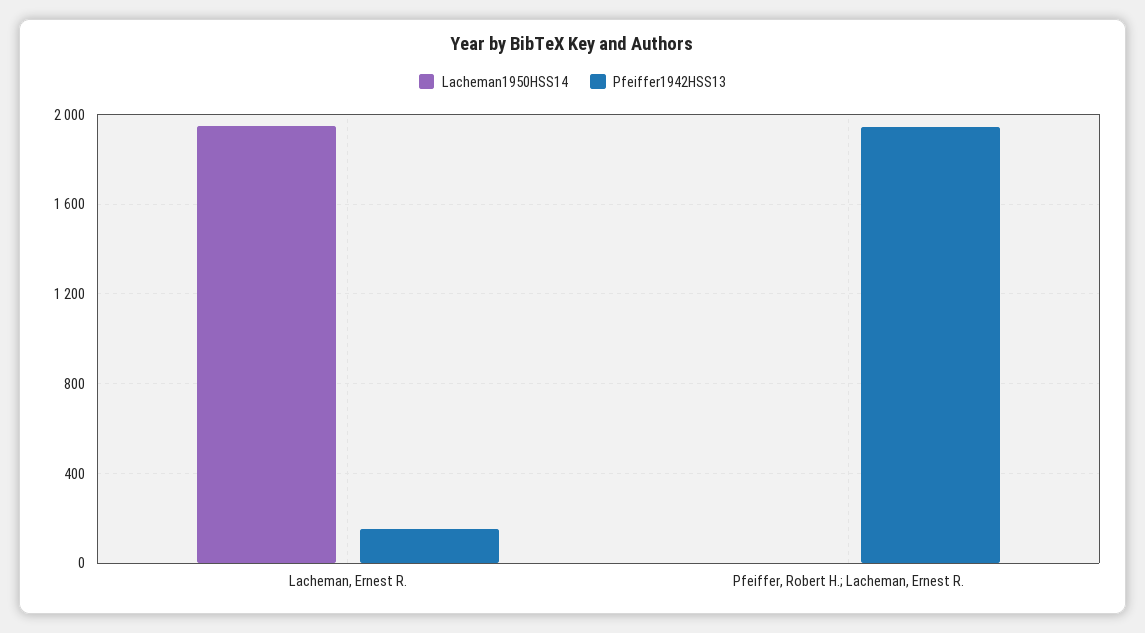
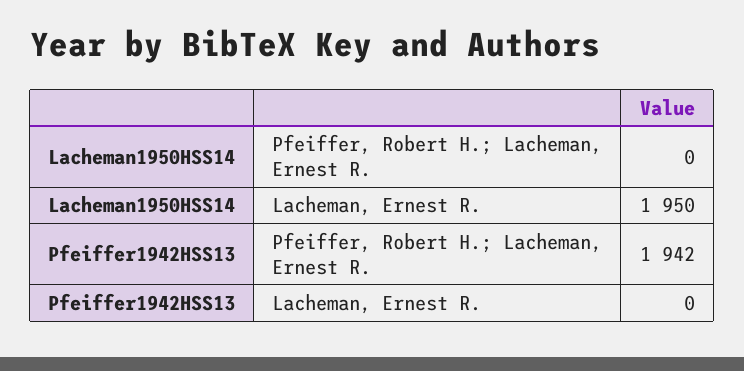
Pfeiffer1942HSS13, Lacheman, Ernest R.: 150 -> 0

